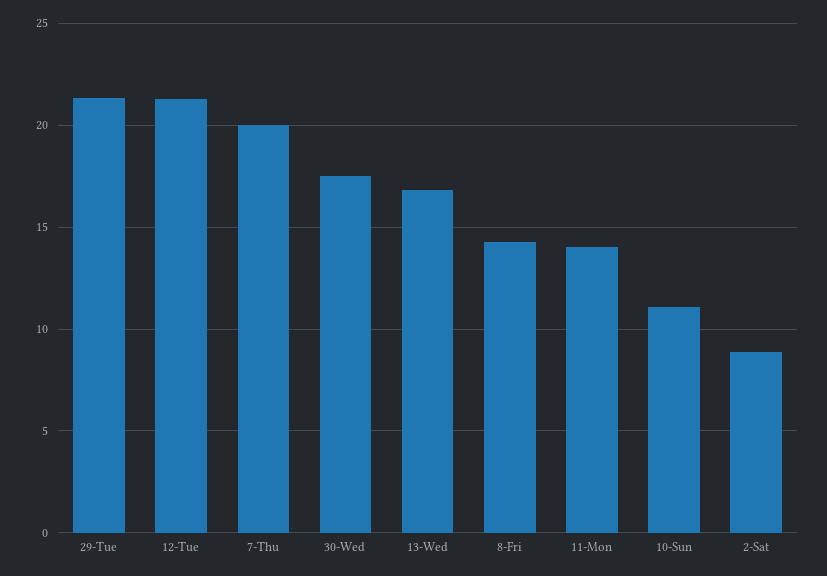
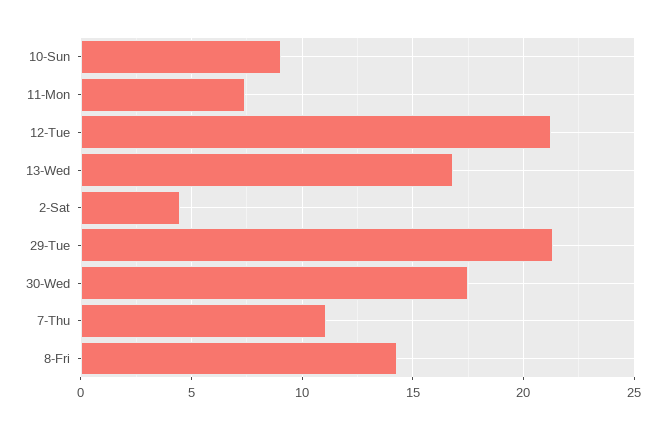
7-Thu: 20 -> 11
11-Mon: 14 -> 7.5
10-Sun: 11 -> 9
2-Sat: 9 -> 4.5

